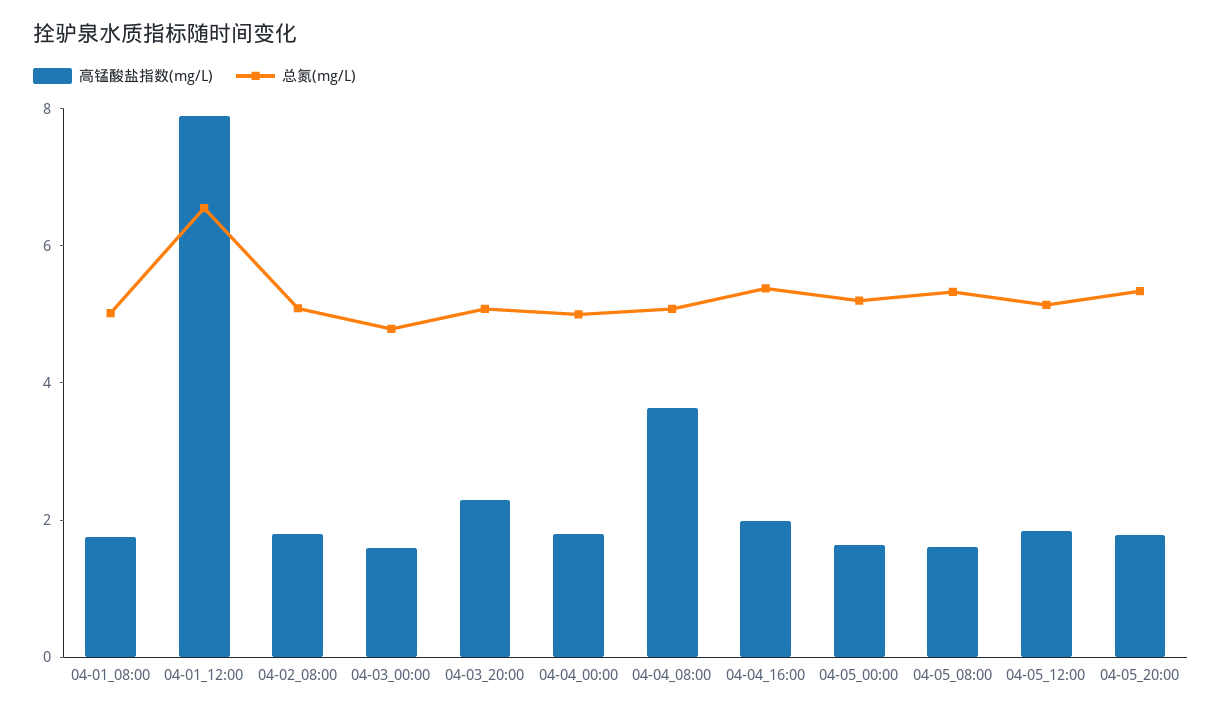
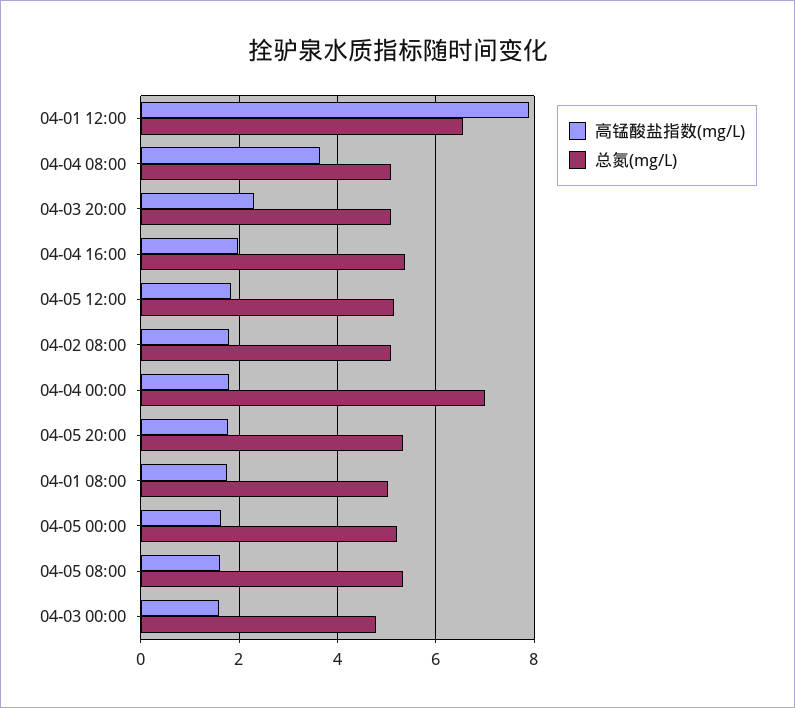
总氮(mg/L), 04-04_00:00: 5 -> 7

